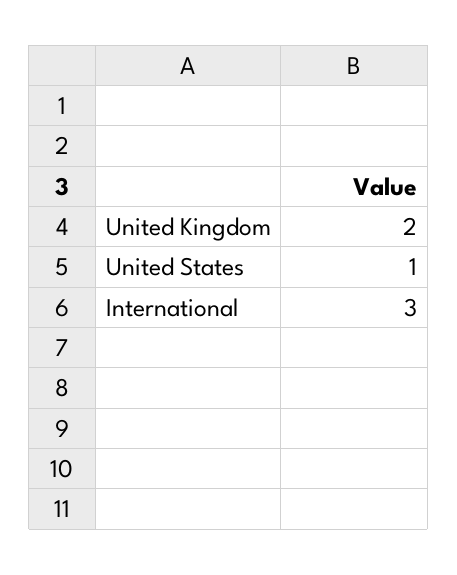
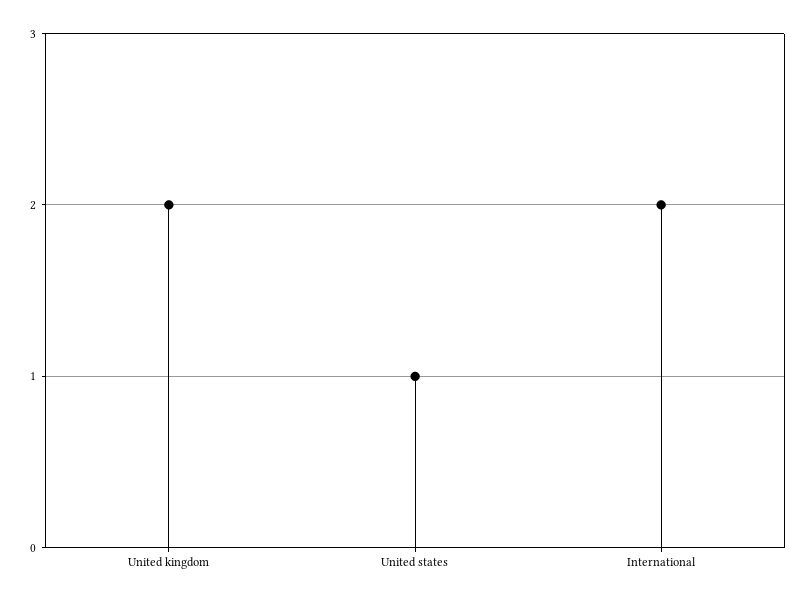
International: 3 -> 2

